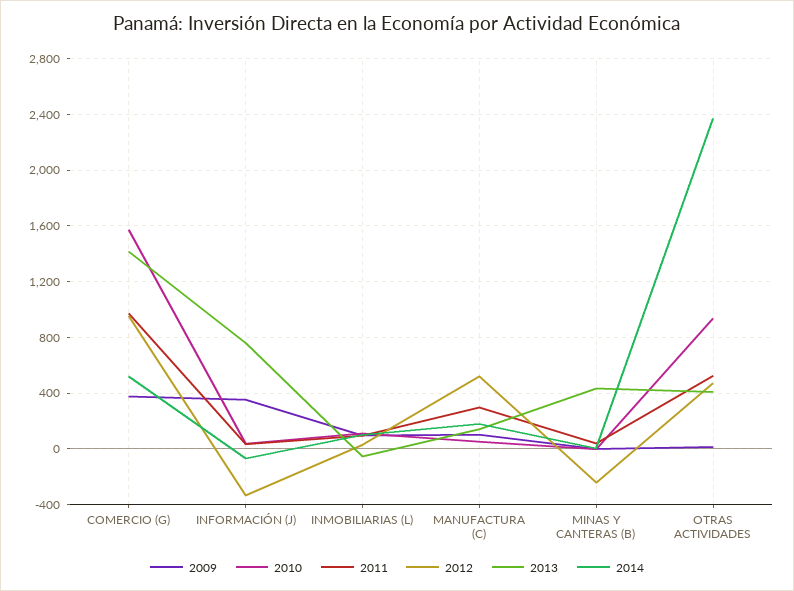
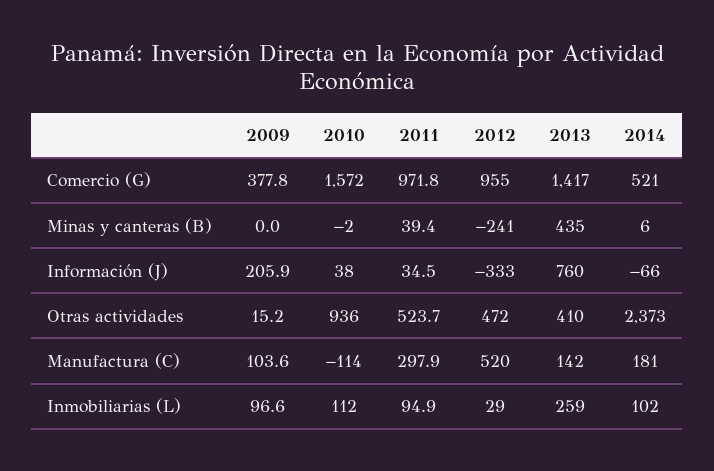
2009, INFORMACIÓN (J): 350 -> 205.9
2013, INMOBILIARIAS (L): -50 -> 259
2010, MANUFACTURA (C): 50 -> -114

